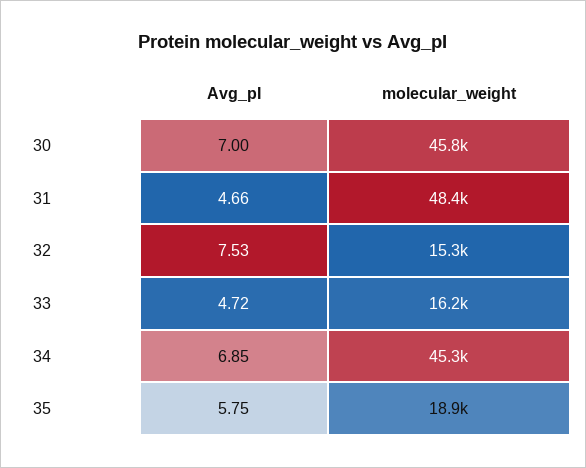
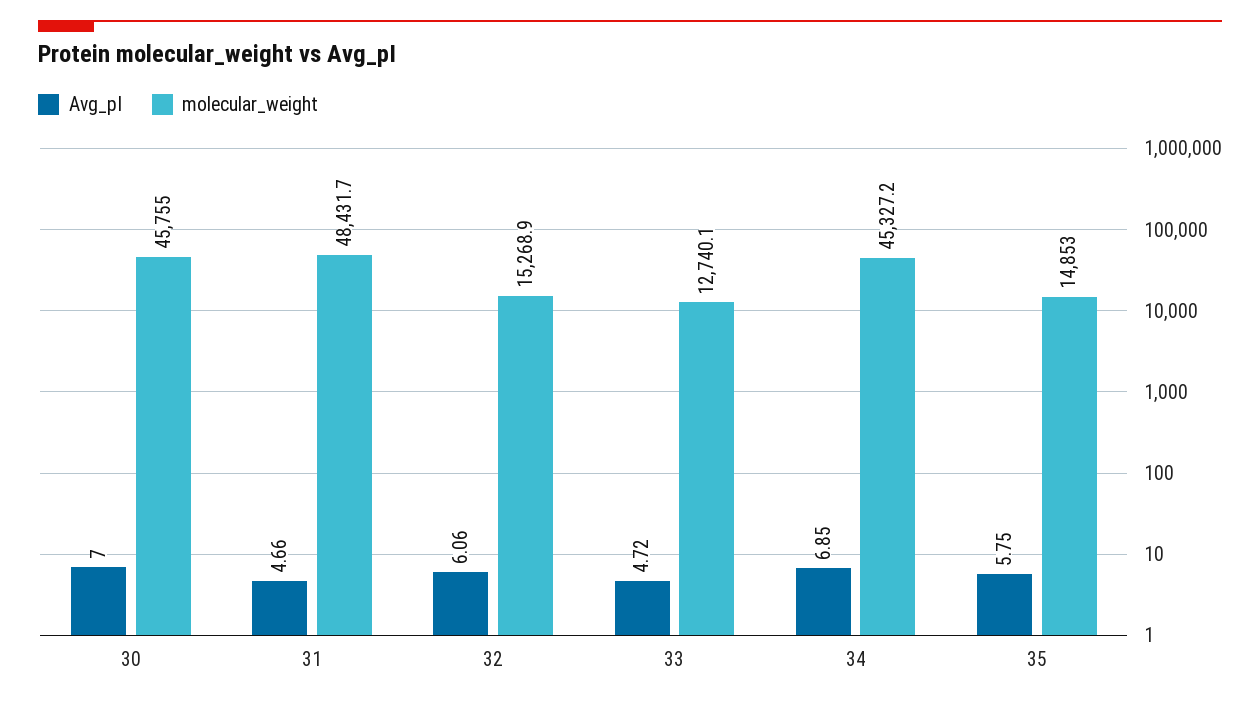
Avg_pI, 32: 7.53 -> 6.06
molecular_weight, 33: 16200 -> 12740.1
molecular_weight, 35: 18900 -> 14853

